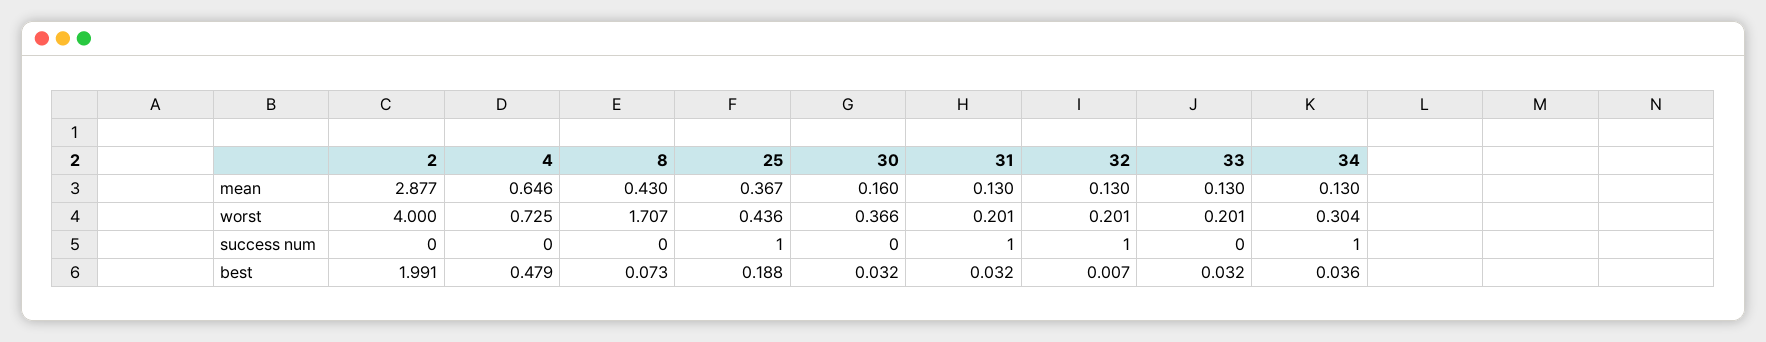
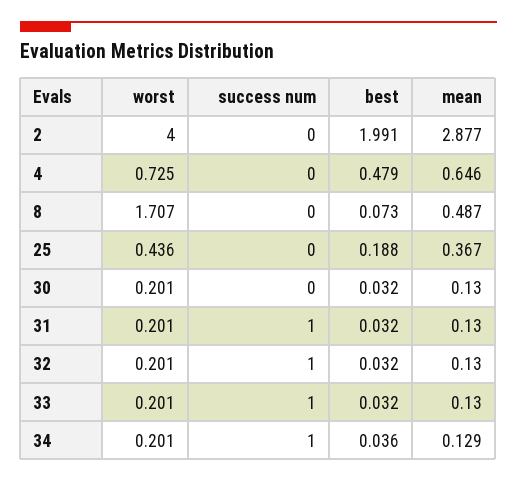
8, mean: 0.43 -> 0.487
30, mean: 0.16 -> 0.13
34, mean: 0.13 -> 0.129
30, worst: 0.366 -> 0.201
34, worst: 0.304 -> 0.201
25, success num: 1 -> 0
33, success num: 0 -> 1
32, best: 0.007 -> 0.032

